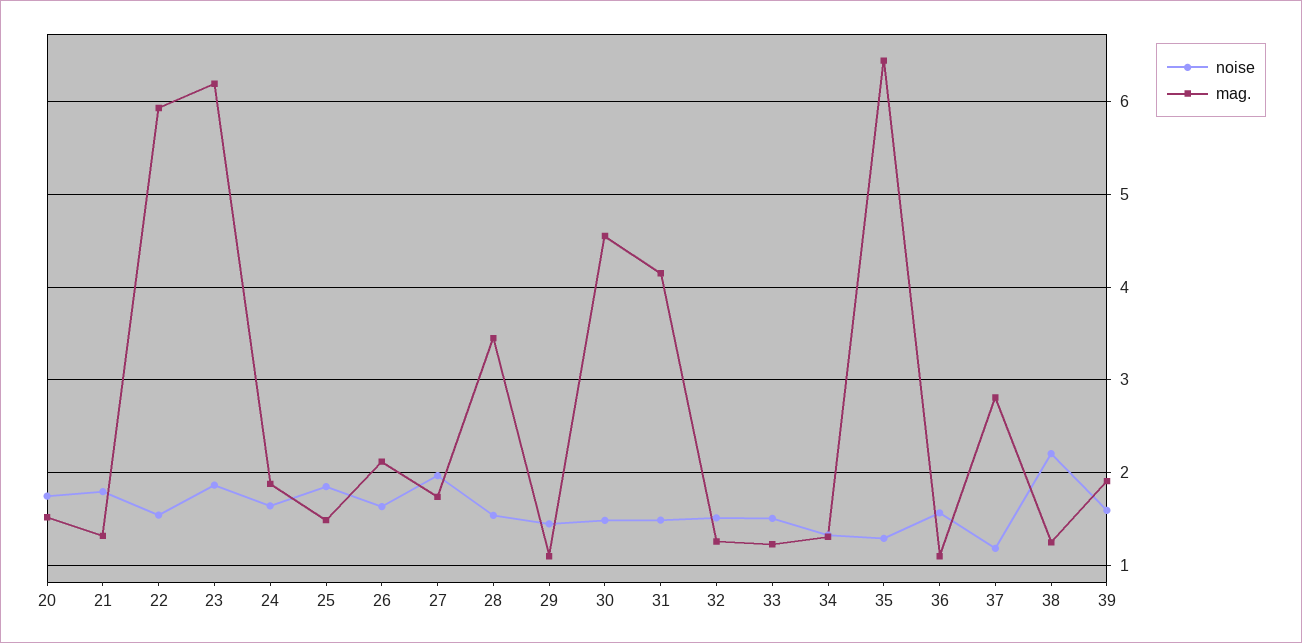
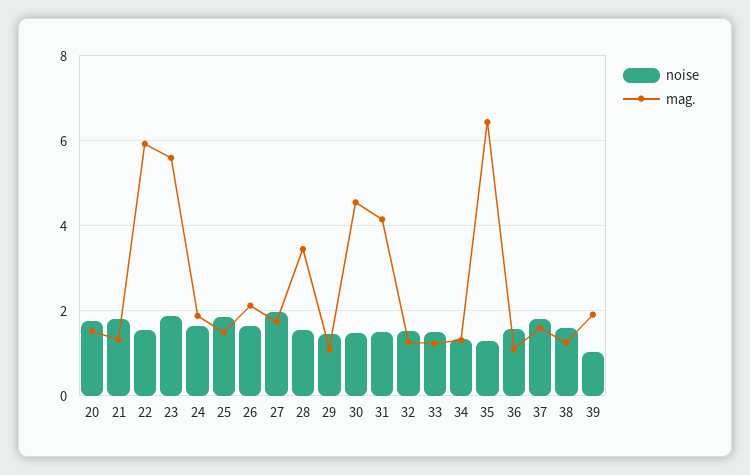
mag., 23: 6.2 -> 5.6
noise, 37: 1.2 -> 1.8
mag., 37: 2.8 -> 1.6
noise, 38: 2.2 -> 1.6
noise, 39: 1.6 -> 1

